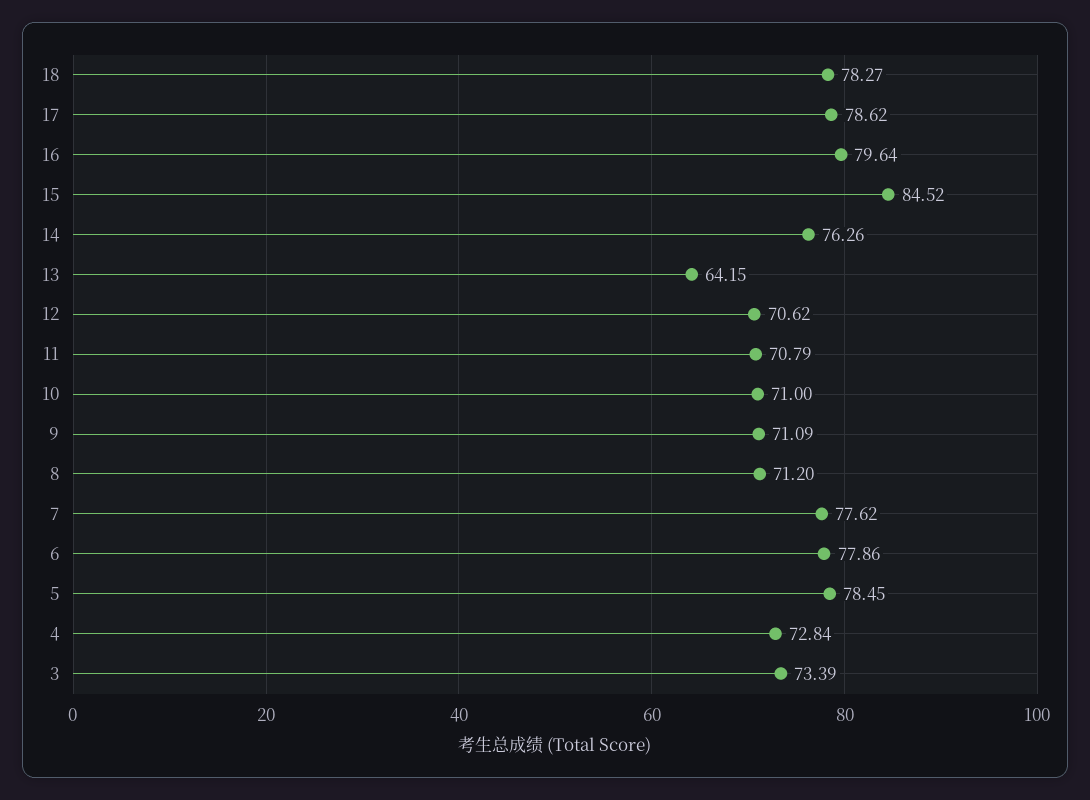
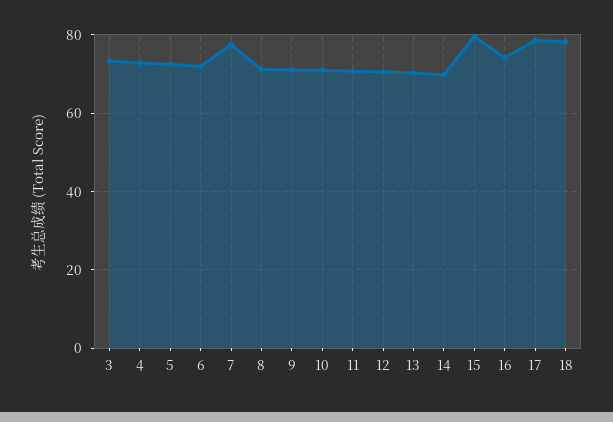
16: 79.64 -> 74
15: 84.52 -> 80
14: 76.26 -> 70
13: 64.15 -> 70
6: 77.86 -> 72
5: 78.45 -> 72

